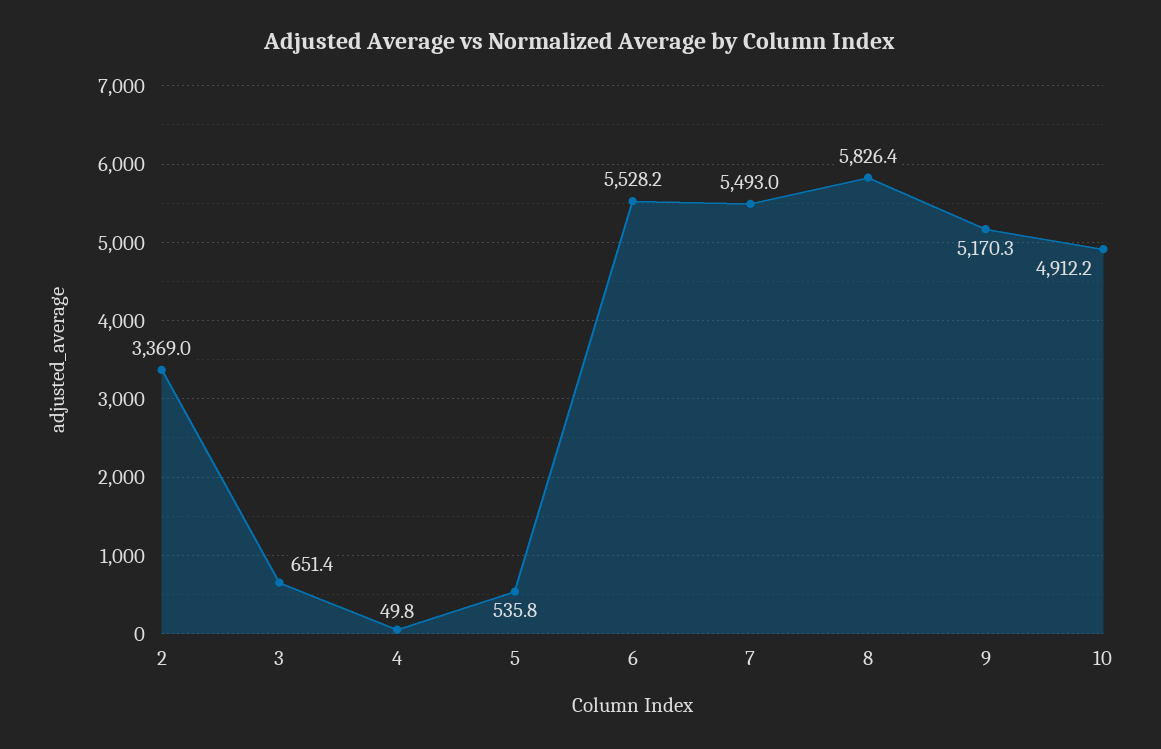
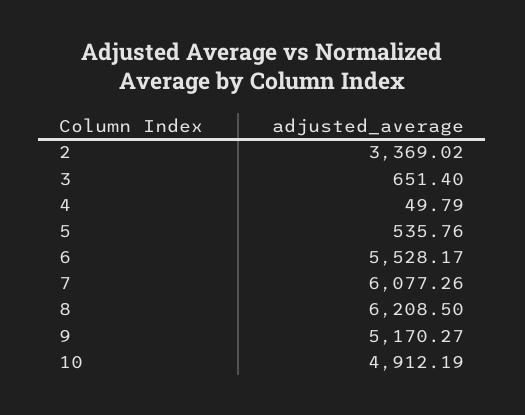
7: 5493 -> 6077.26
8: 5826.4 -> 6208.5

